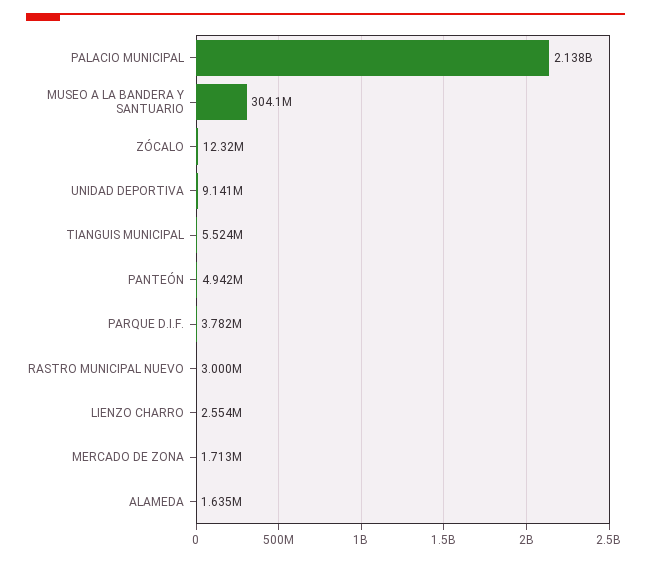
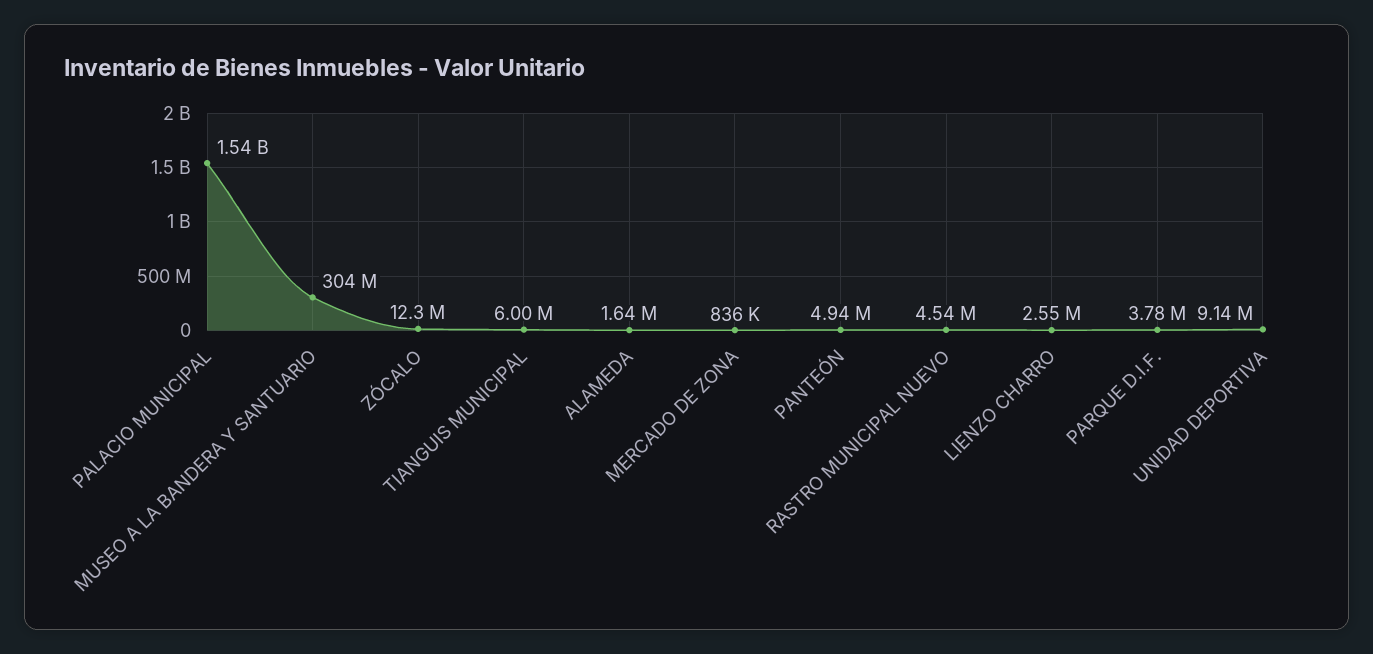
PALACIO MUNICIPAL: 2138000000 -> 1540000000
TIANGUIS MUNICIPAL: 5524000 -> 6000000
RASTRO MUNICIPAL NUEVO: 3000000 -> 4540000
MERCADO DE ZONA: 1713000 -> 836000

